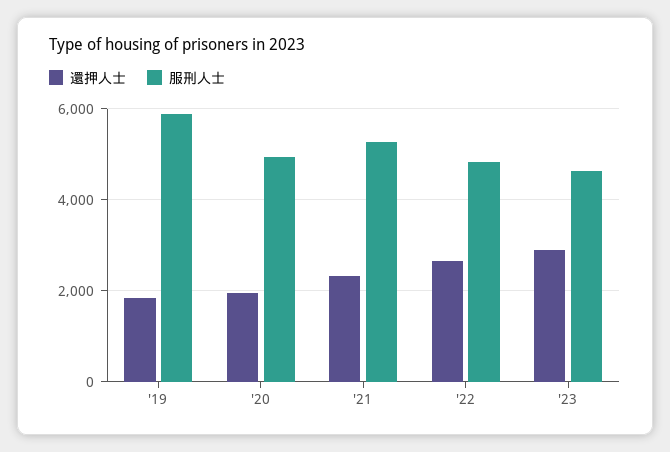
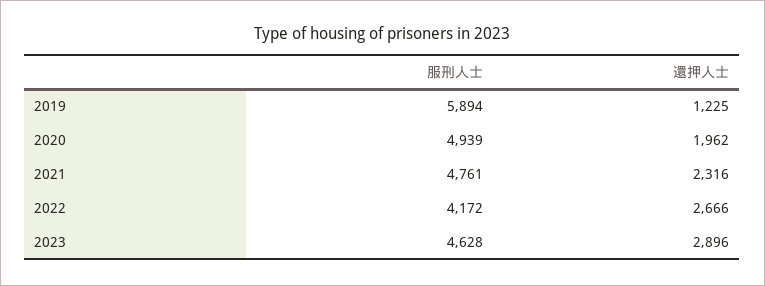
還押人士, '19: 1800 -> 1225
服刑人士, '21: 5200 -> 4761
服刑人士, '22: 4800 -> 4172

